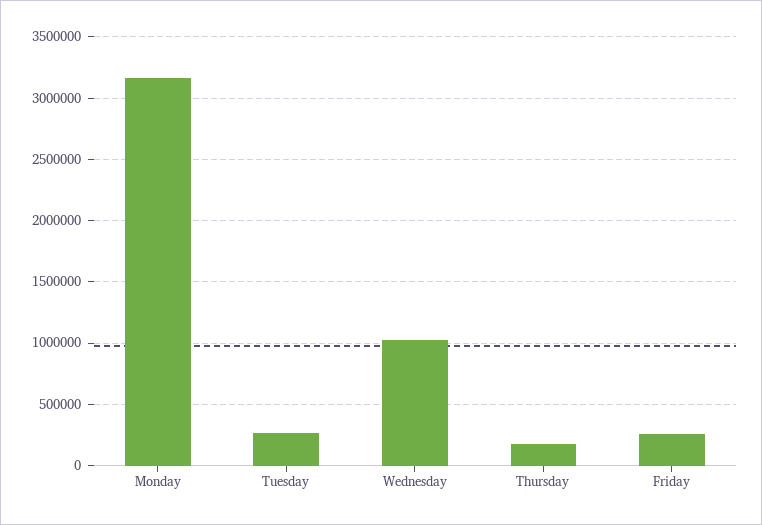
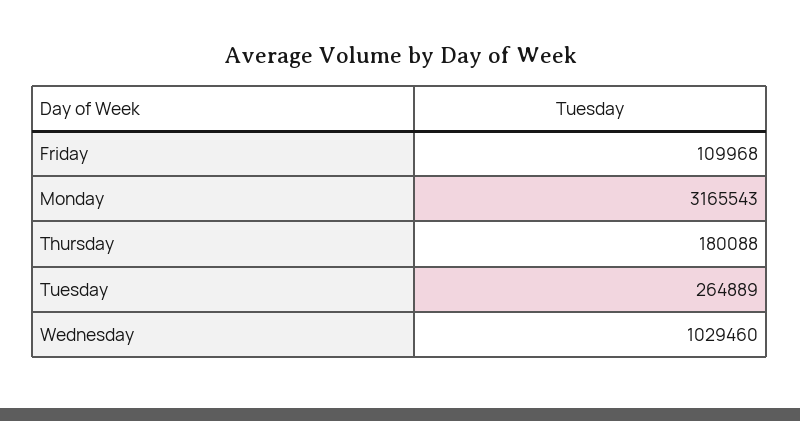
Friday: 250000 -> 109968

